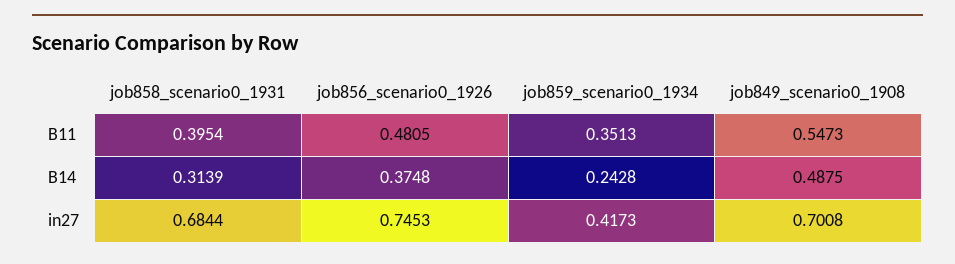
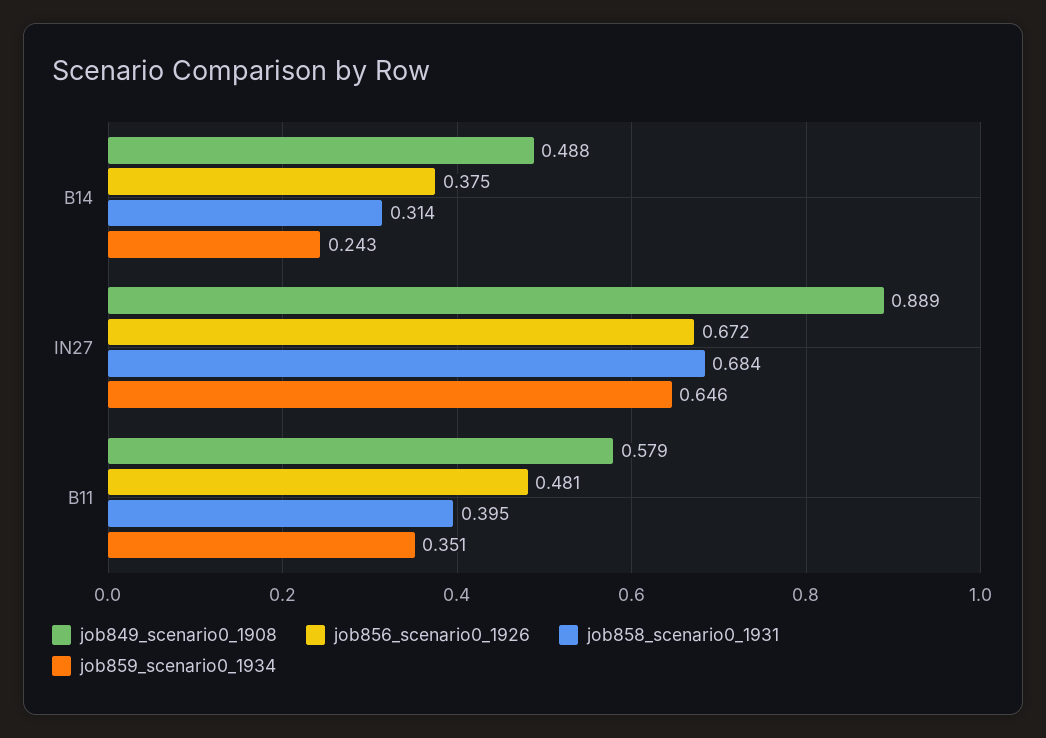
job849_scenario0_1908, B11: 0.5473 -> 0.579
job856_scenario0_1926, in27: 0.7453 -> 0.672
job859_scenario0_1934, in27: 0.4173 -> 0.646
job849_scenario0_1908, in27: 0.7008 -> 0.889

